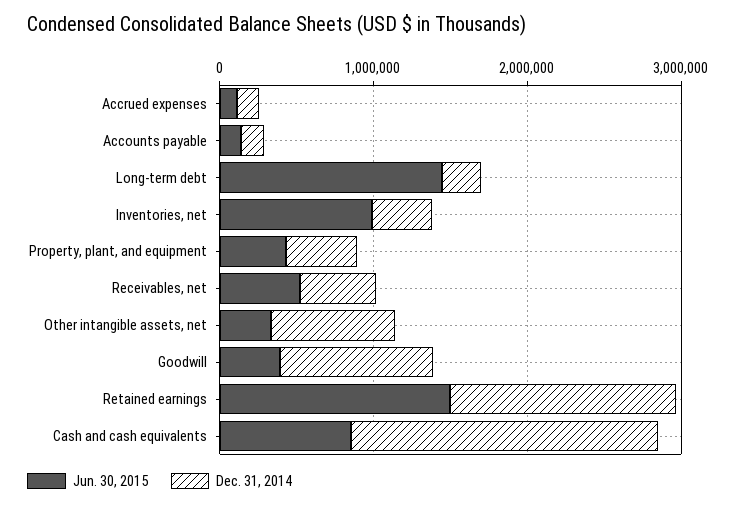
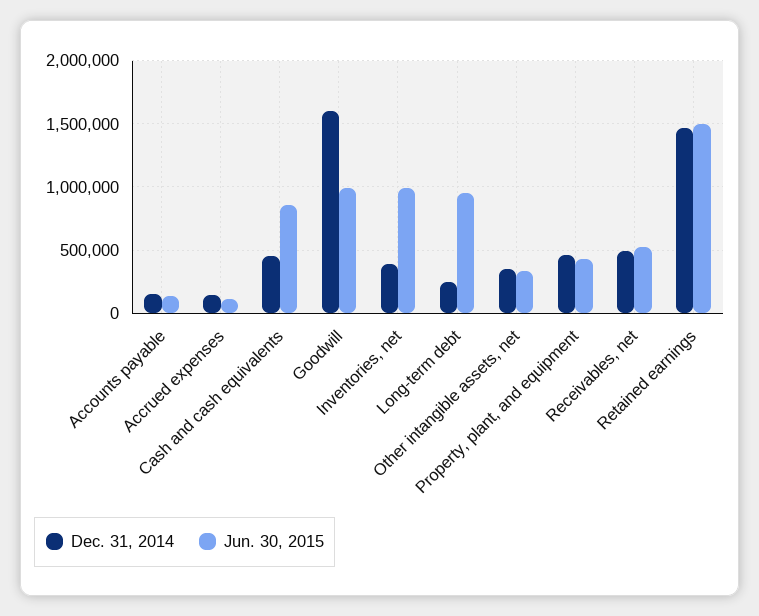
Jun. 30, 2015, Long-term debt: 1400000 -> 950000
Dec. 31, 2014, Other intangible assets, net: 800000 -> 350000
Jun. 30, 2015, Goodwill: 400000 -> 1000000
Dec. 31, 2014, Goodwill: 1000000 -> 1600000
Dec. 31, 2014, Cash and cash equivalents: 2000000 -> 450000

